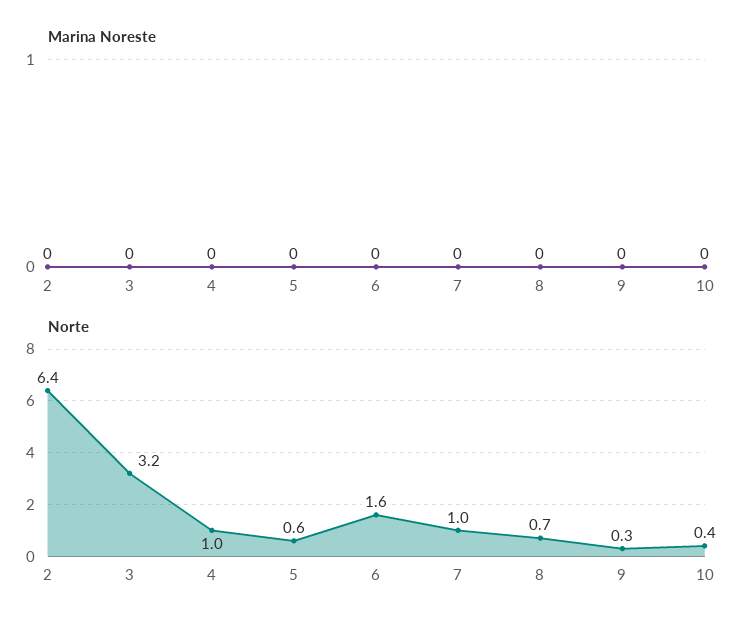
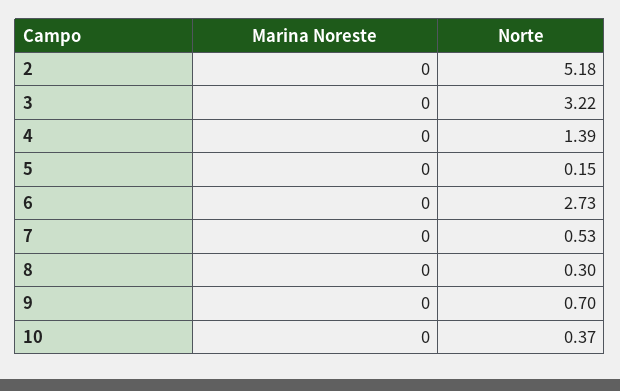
Norte, 2: 6.4 -> 5.18
Norte, 4: 1 -> 1.39
Norte, 5: 0.6 -> 0.15
Norte, 6: 1.6 -> 2.73
Norte, 7: 1 -> 0.53
Norte, 8: 0.7 -> 0.3
Norte, 9: 0.3 -> 0.7

